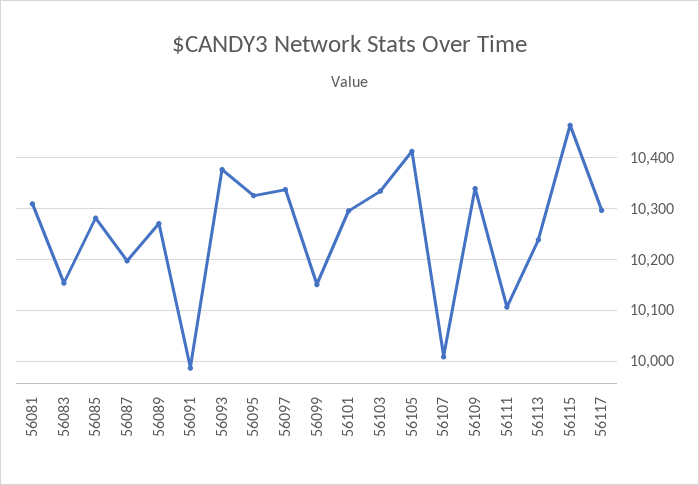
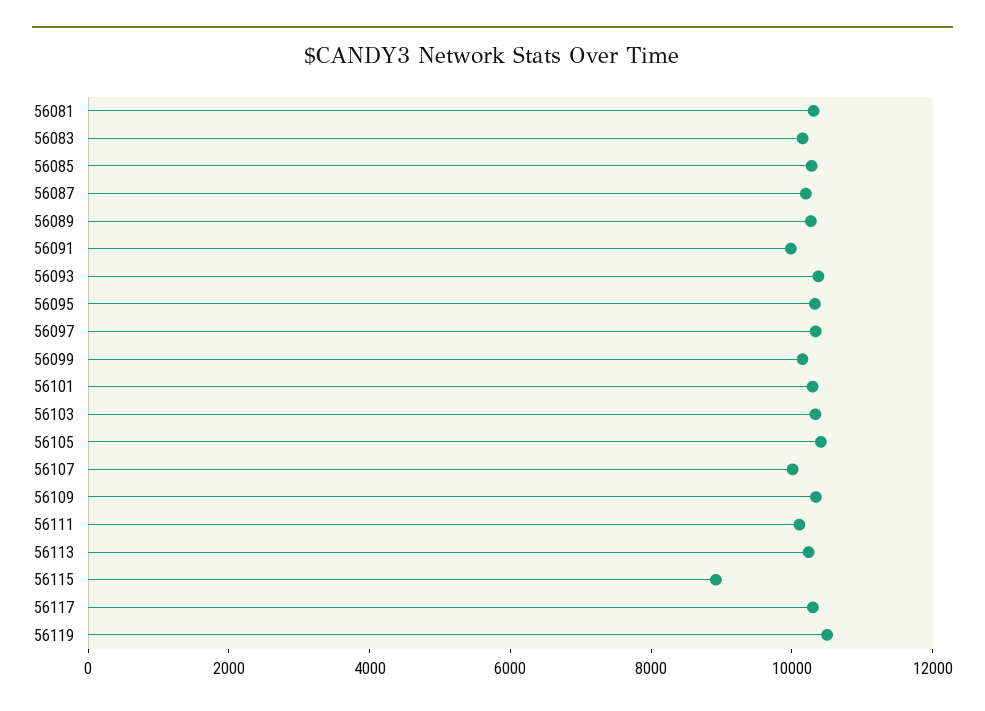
56115: 10460 -> 9000
56119: none -> 10500

